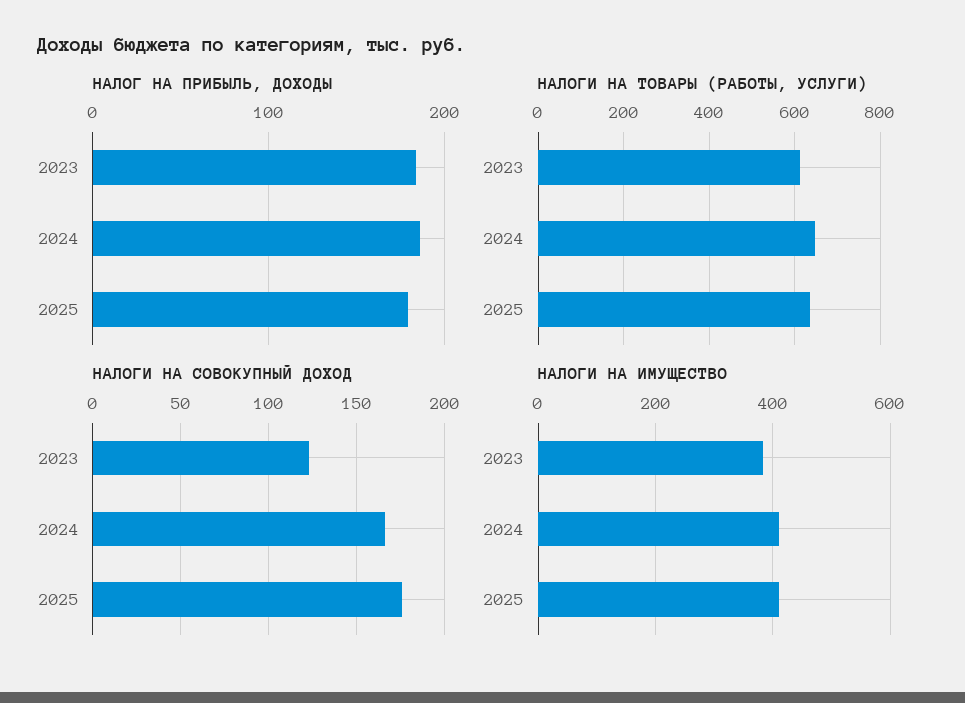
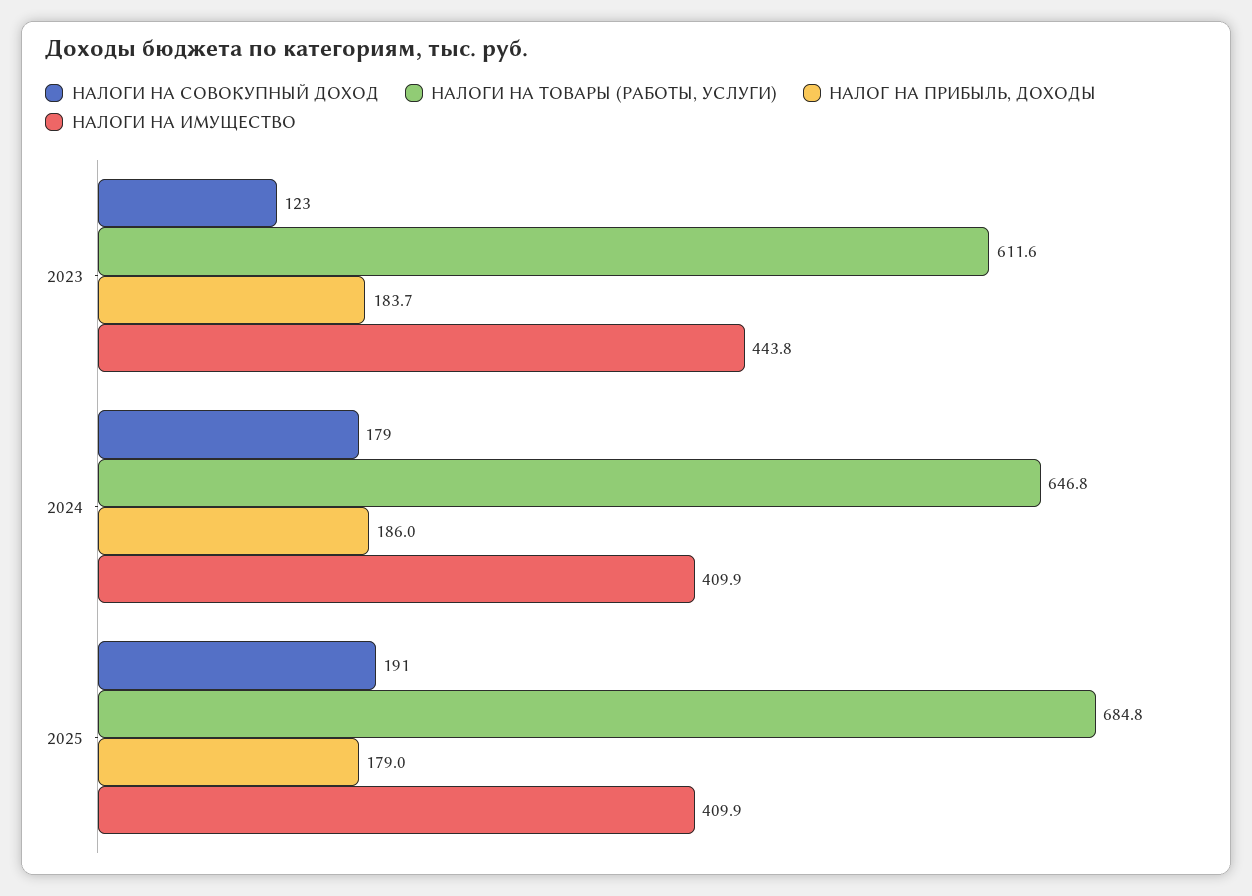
НАЛОГИ НА ТОВАРЫ (РАБОТЫ, УСЛУГИ), 2025: 640 -> 684.8
НАЛОГИ НА СОВОКУПНЫЙ ДОХОД, 2024: 165 -> 179
НАЛОГИ НА СОВОКУПНЫЙ ДОХОД, 2025: 175 -> 191
НАЛОГИ НА ИМУЩЕСТВО, 2023: 380 -> 443.8

